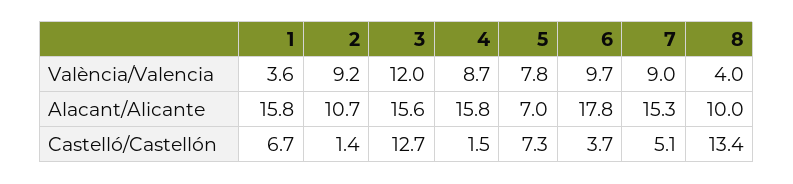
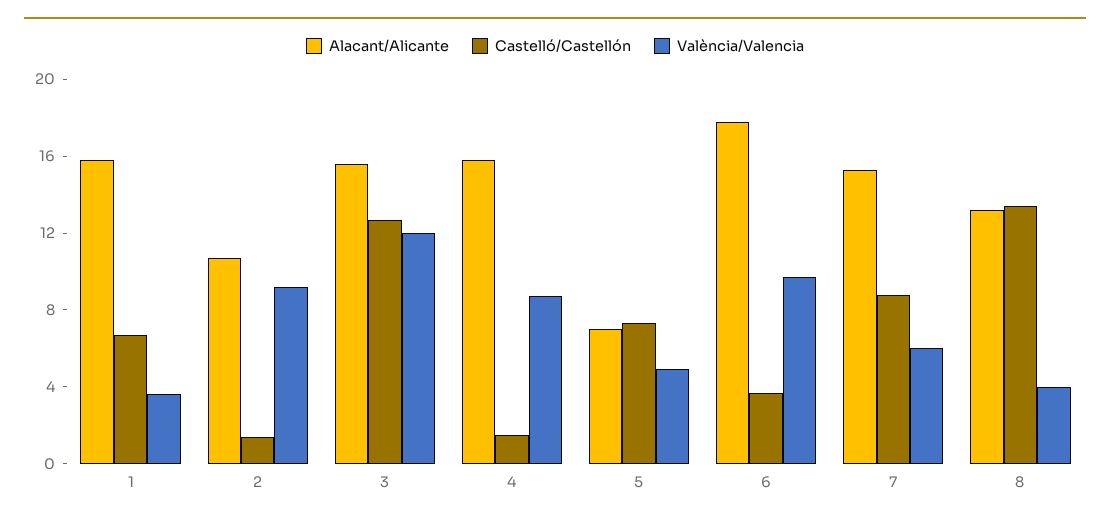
València/Valencia, 5: 7.8 -> 5
València/Valencia, 7: 9 -> 6
Alacant/Alicante, 8: 10 -> 13
Castelló/Castellón, 7: 5.1 -> 9

